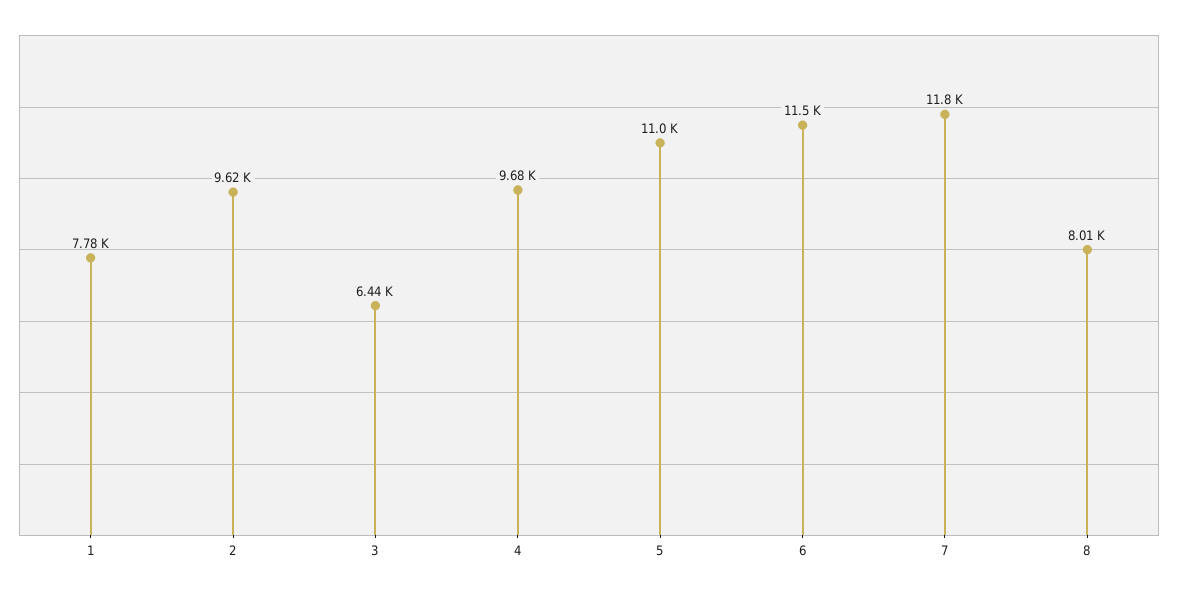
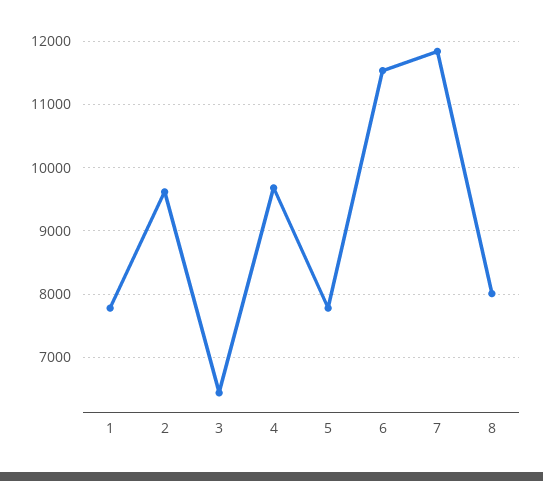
5: 11000 -> 7800

